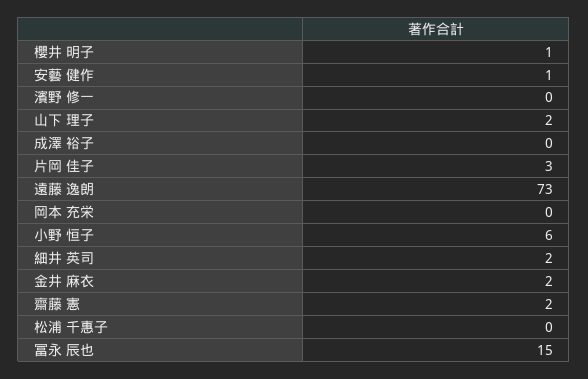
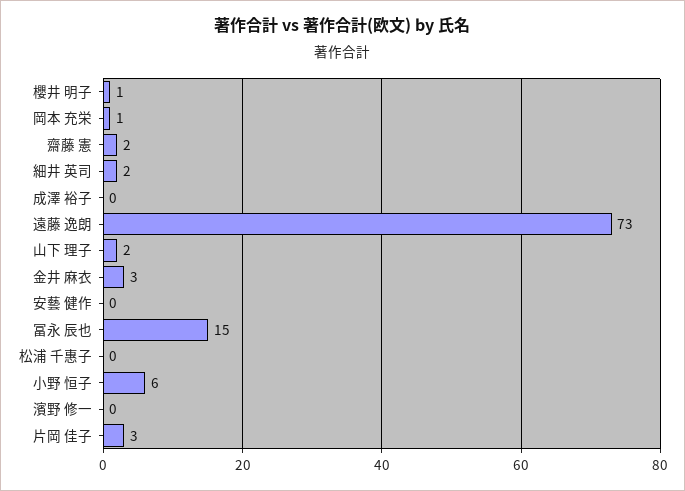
安藝 健作: 1 -> 0
岡本 充栄: 0 -> 1
金井 麻衣: 2 -> 3

